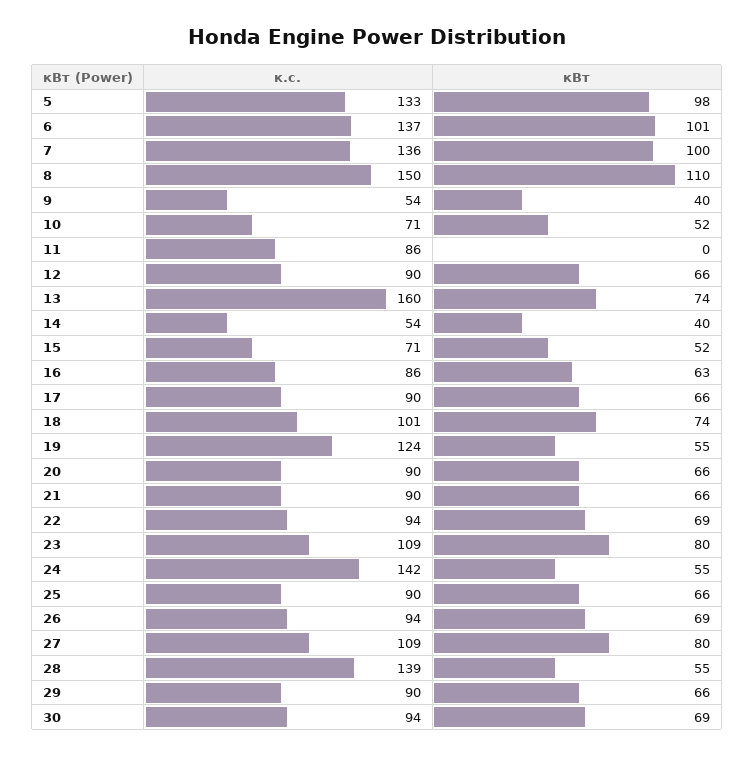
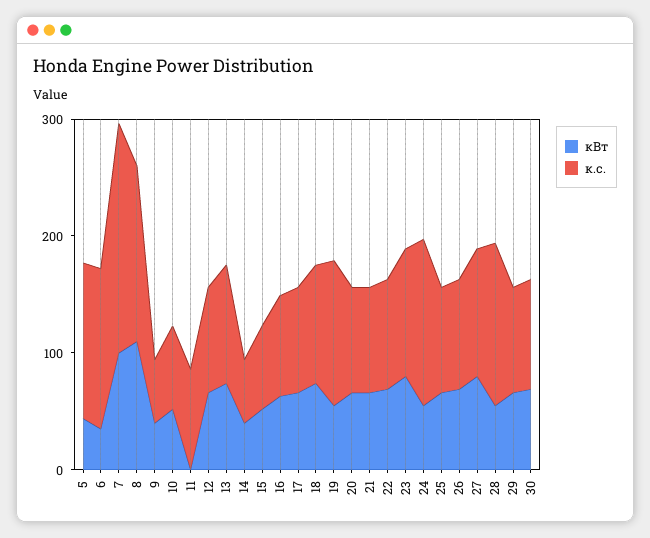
кВт, 5: 98 -> 40
кВт, 6: 101 -> 40
к.с., 7: 136 -> 200
к.с., 13: 160 -> 100

